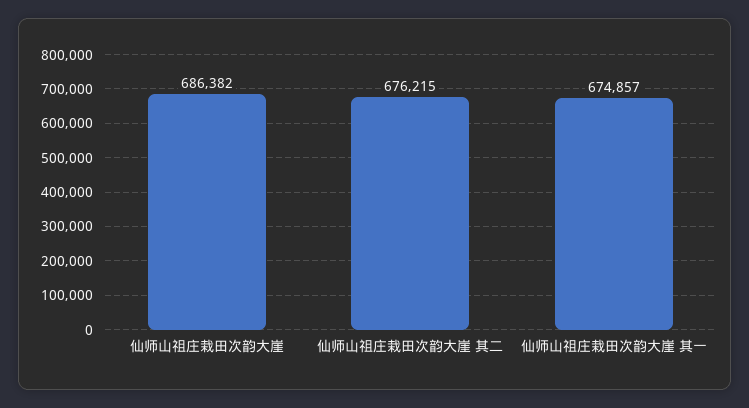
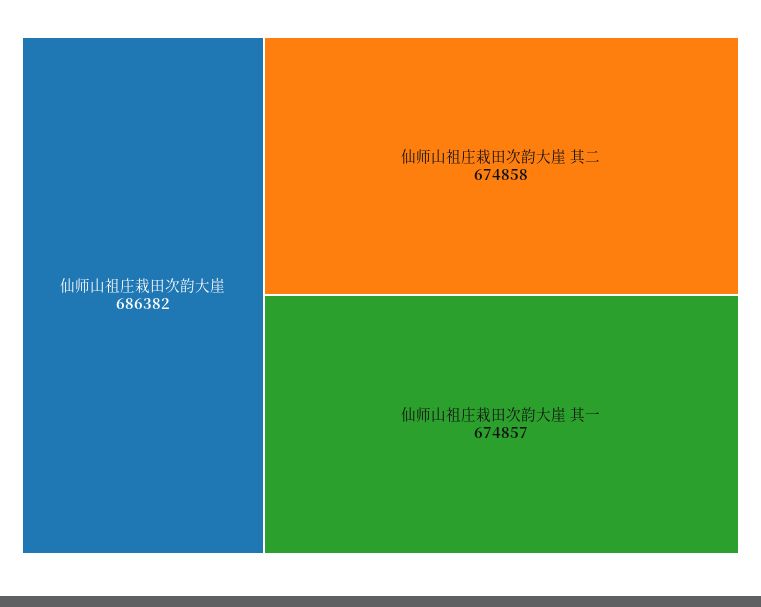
仙师山祖庄栽田次韵大崖 其二: 676215 -> 674858

